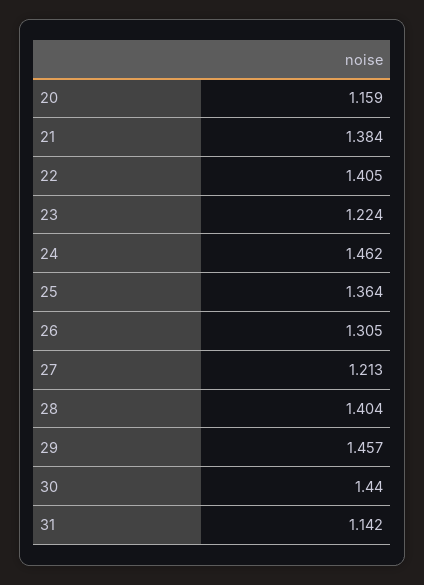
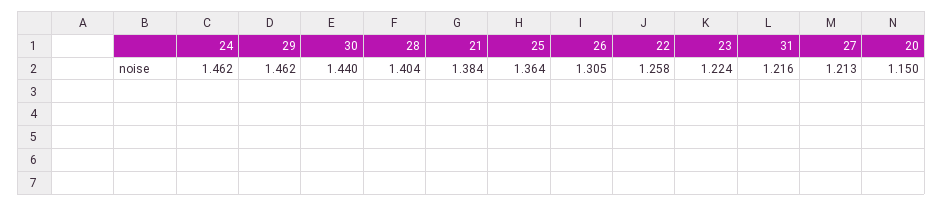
20: 1.159 -> 1.15
22: 1.405 -> 1.258
29: 1.457 -> 1.462
31: 1.142 -> 1.216

